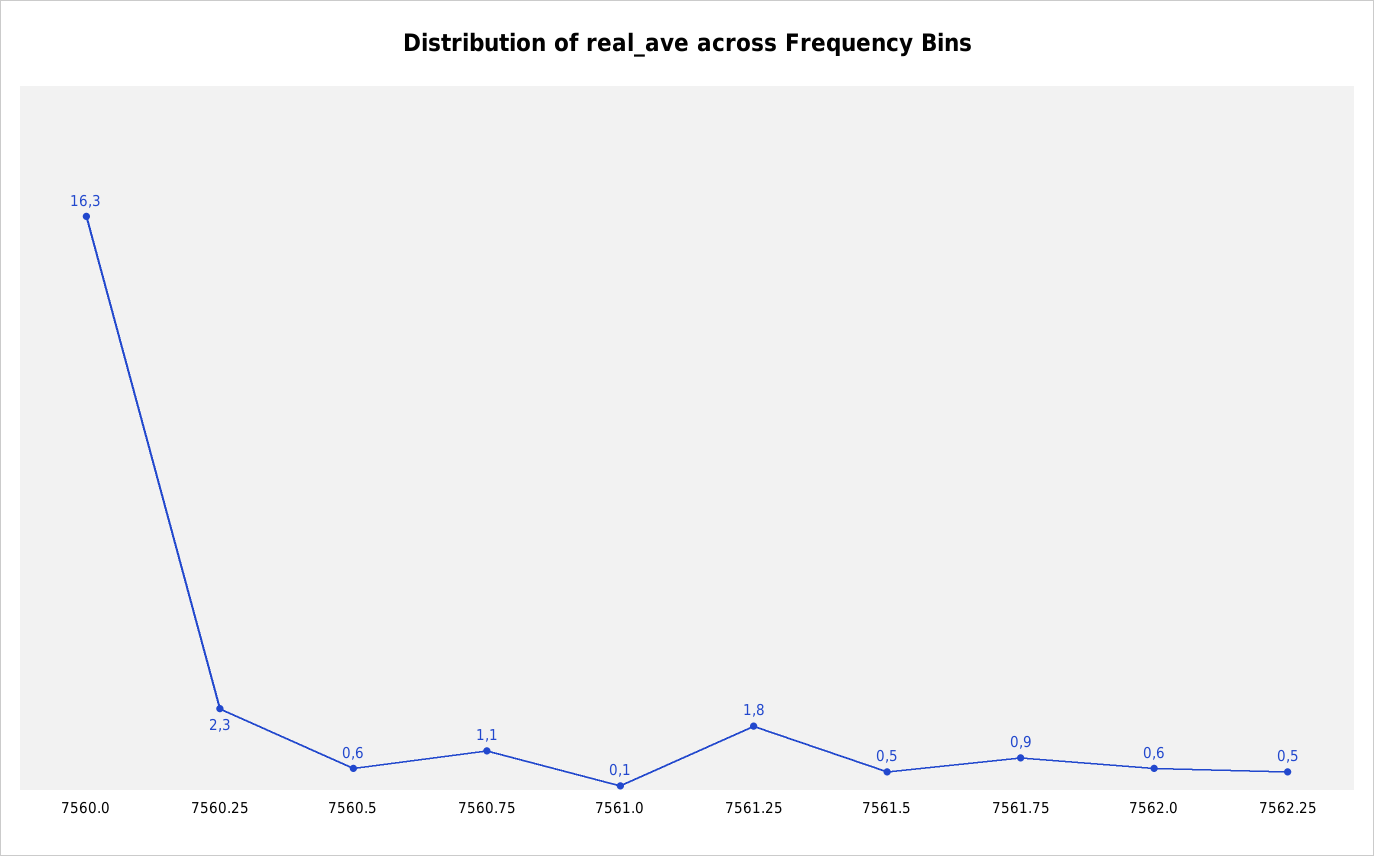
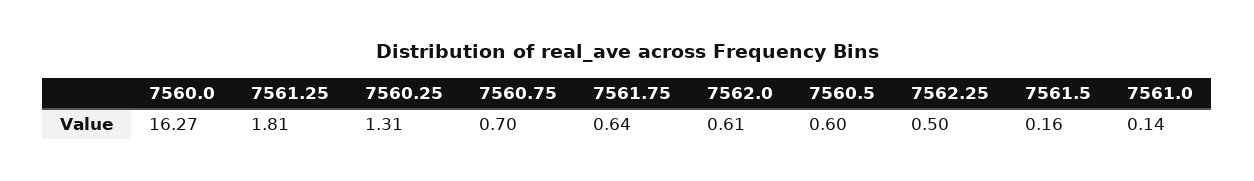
7560.25: 2.3 -> 1.31
7560.75: 1.1 -> 0.7
7561.5: 0.5 -> 0.16
7561.75: 0.9 -> 0.64

